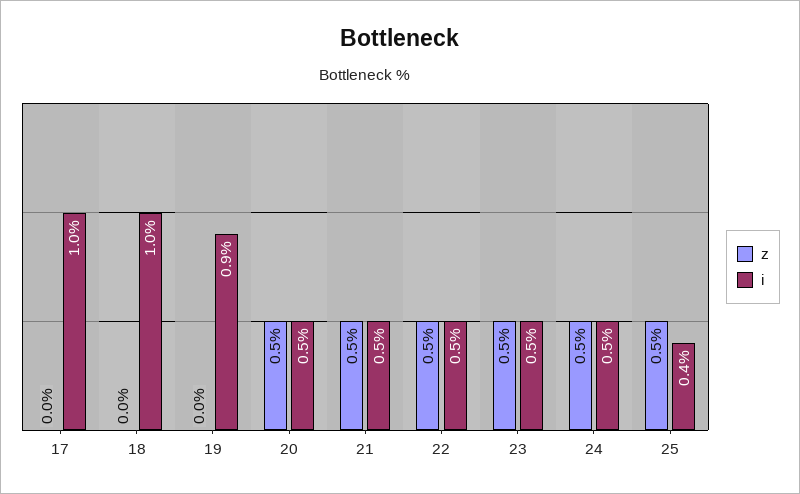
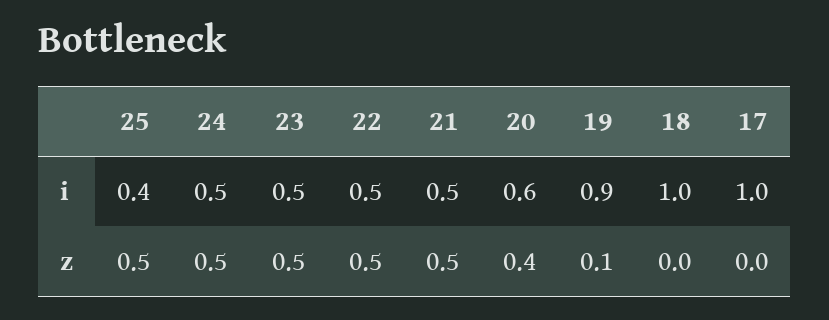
z, 19: 0 -> 0.1
z, 20: 0.5 -> 0.4
i, 20: 0.5 -> 0.6

